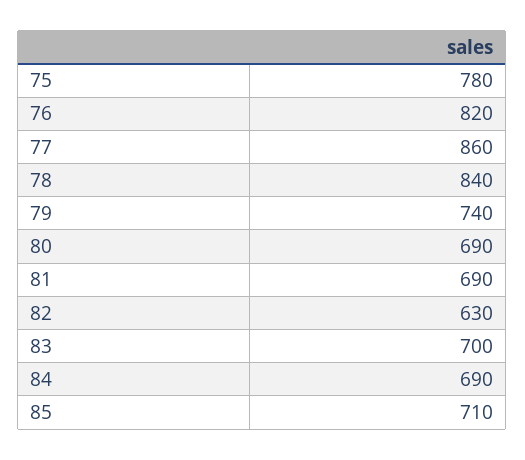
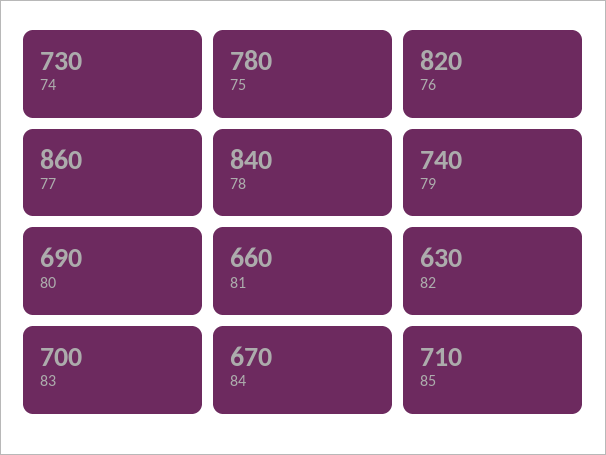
81: 690 -> 660
84: 690 -> 670
74: none -> 730

